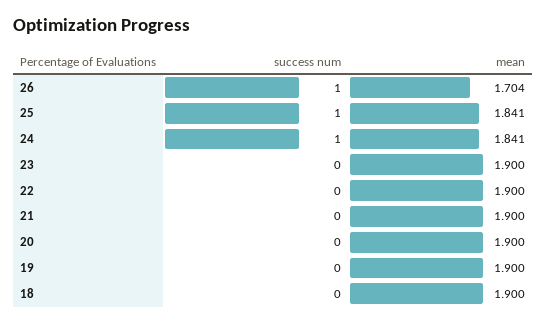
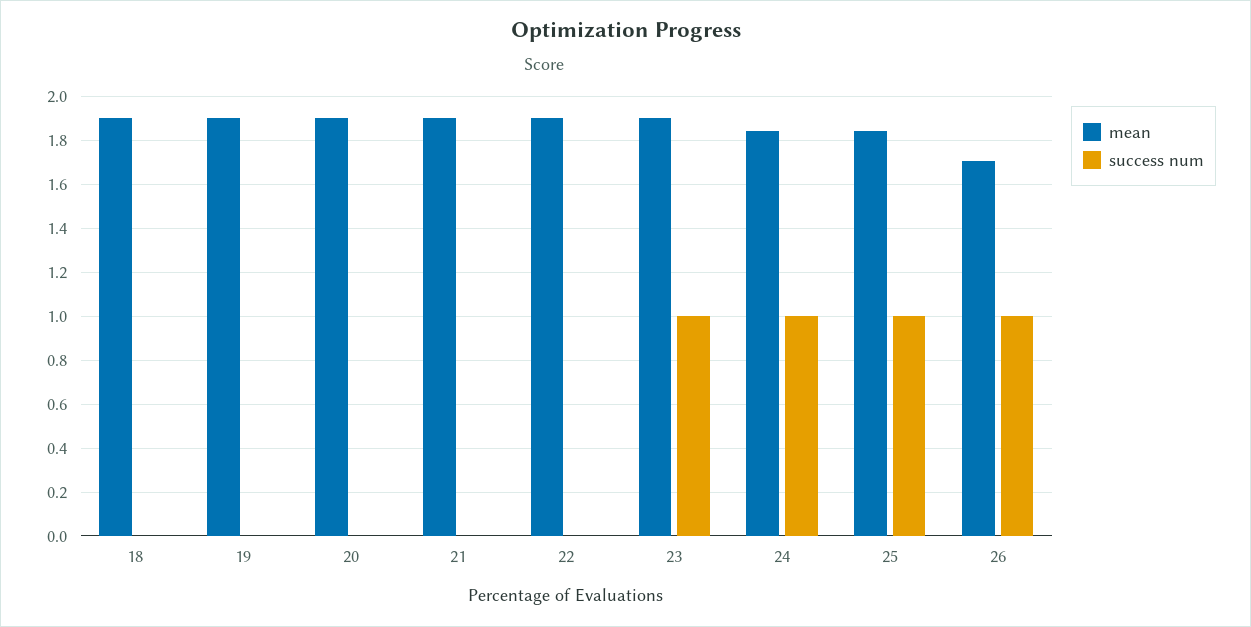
success num, 23: 0 -> 1

